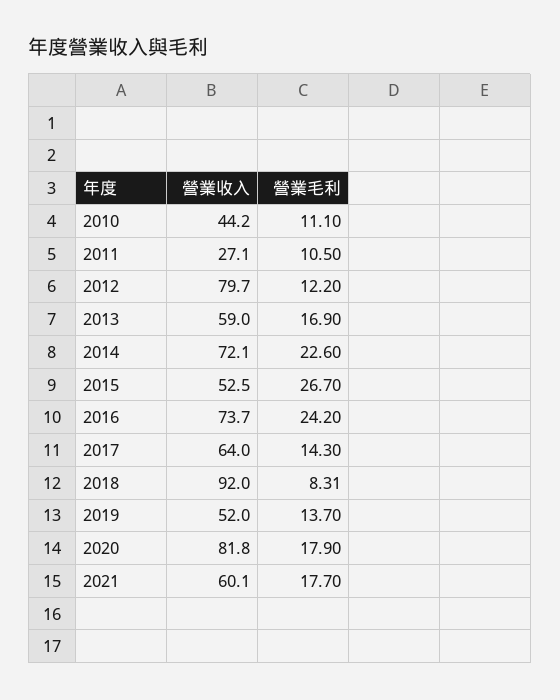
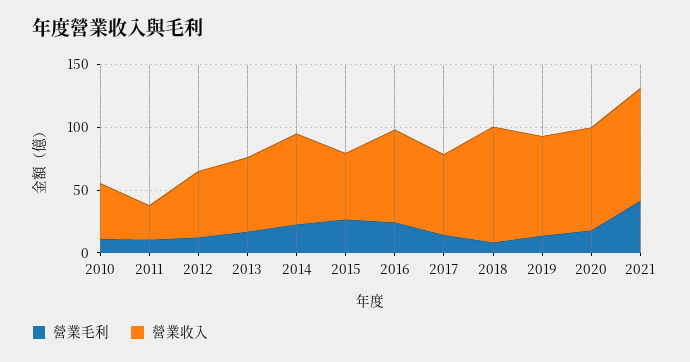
營業收入, 2012: 79.7 -> 50
營業收入, 2019: 52 -> 80
營業收入, 2021: 60.1 -> 90
營業毛利, 2021: 17.7 -> 40

